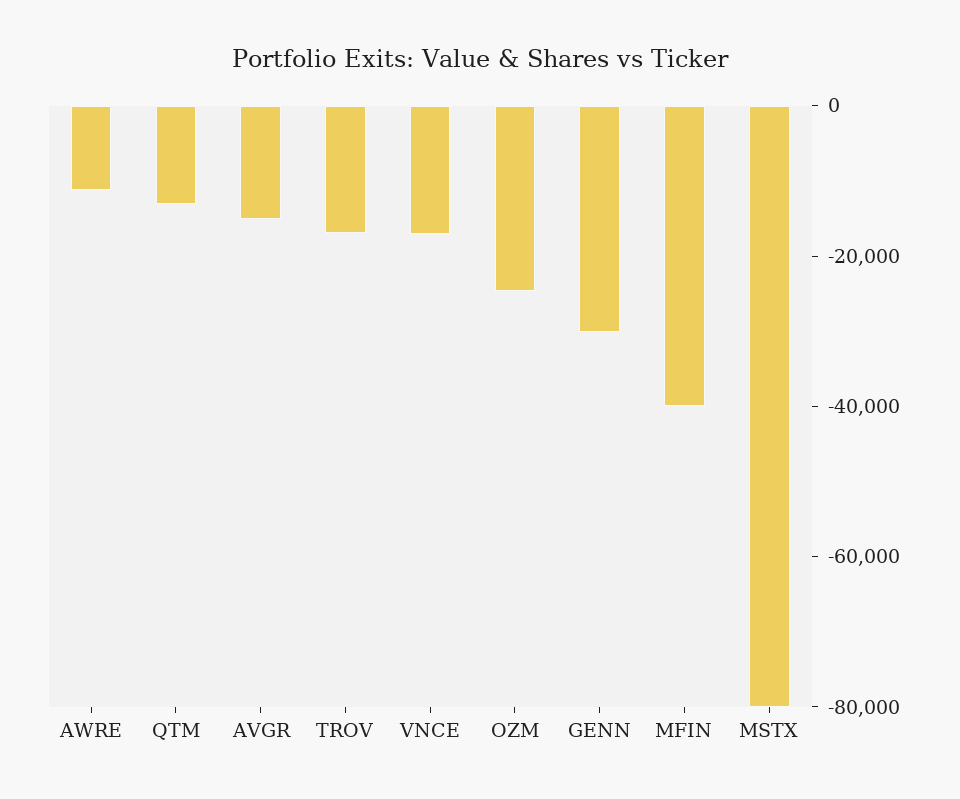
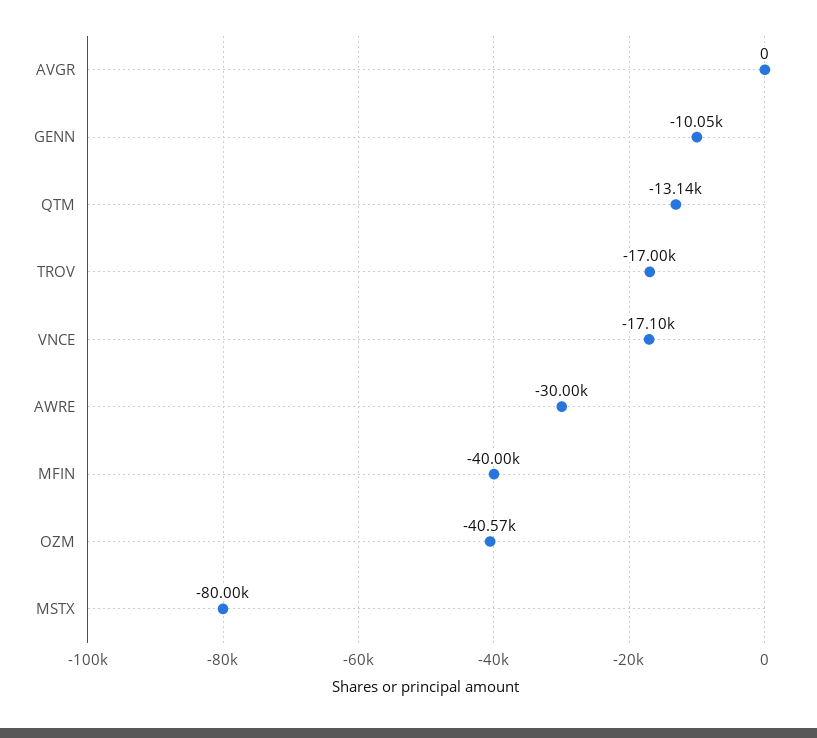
AWRE: -10000 -> -30000
AVGR: -15000 -> 0
OZM: -25000 -> -40570
GENN: -30000 -> -10050

